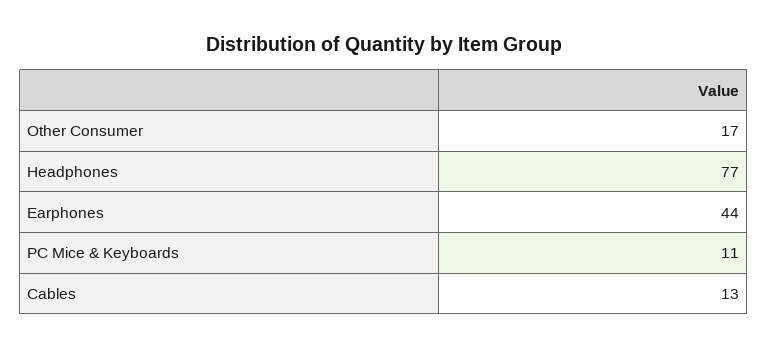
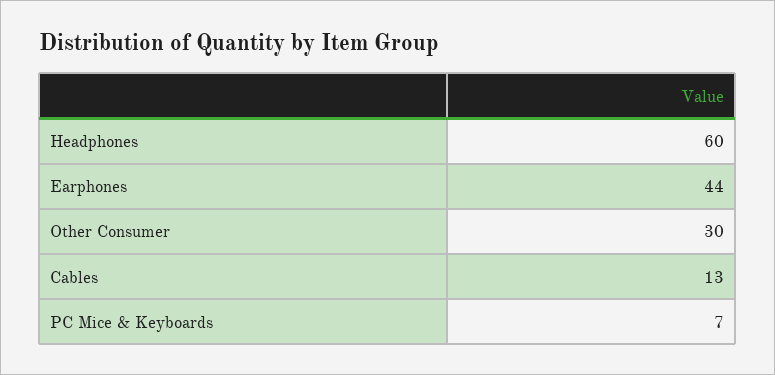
Other Consumer: 17 -> 30
Headphones: 77 -> 60
PC Mice & Keyboards: 11 -> 7

